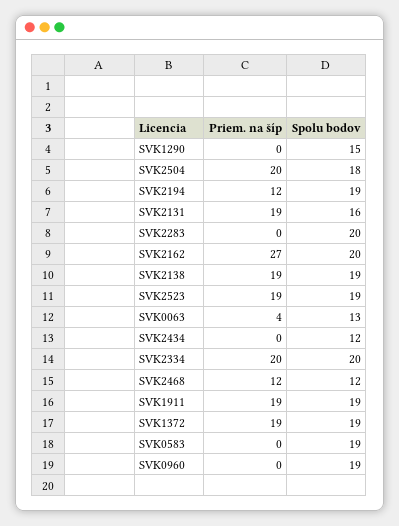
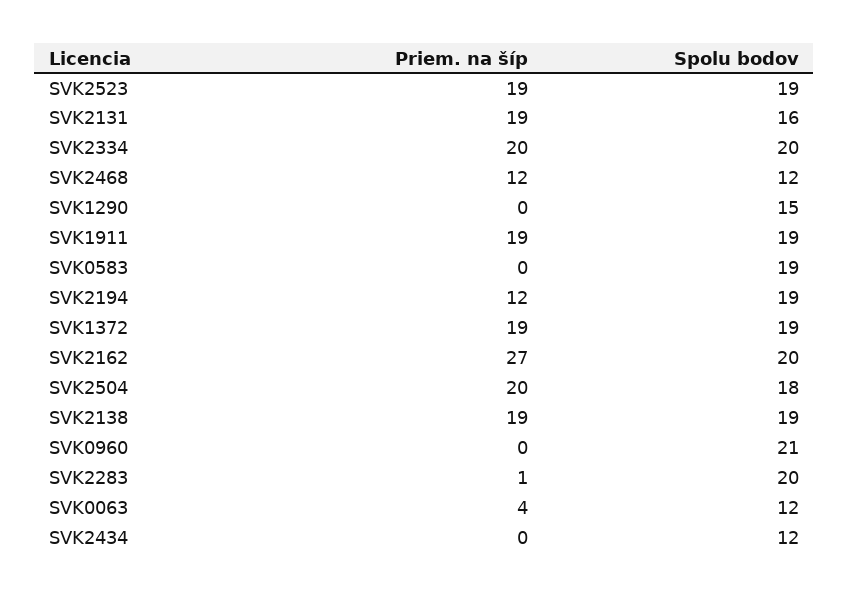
Priem. na šíp, SVK2283: 0 -> 1
Spolu bodov, SVK0063: 13 -> 12
Spolu bodov, SVK0960: 19 -> 21

